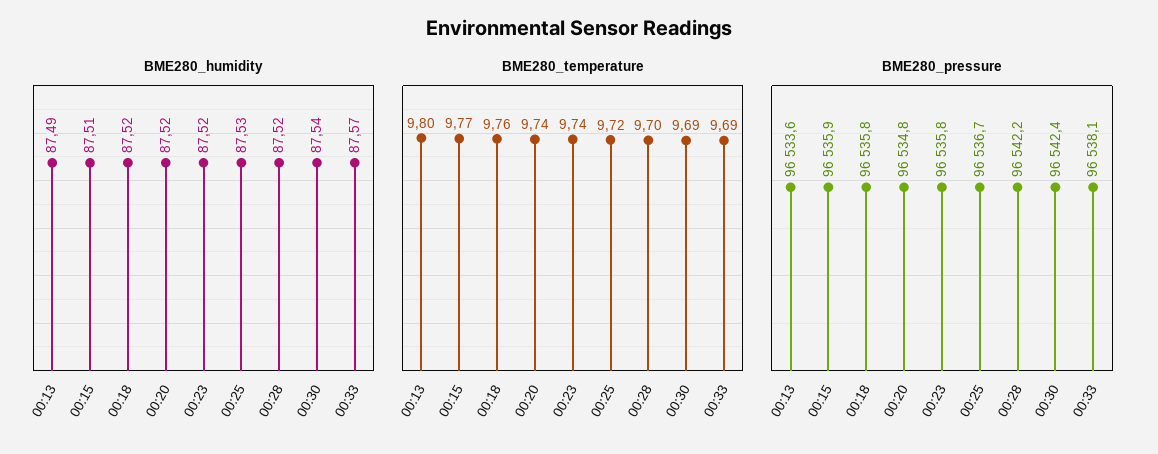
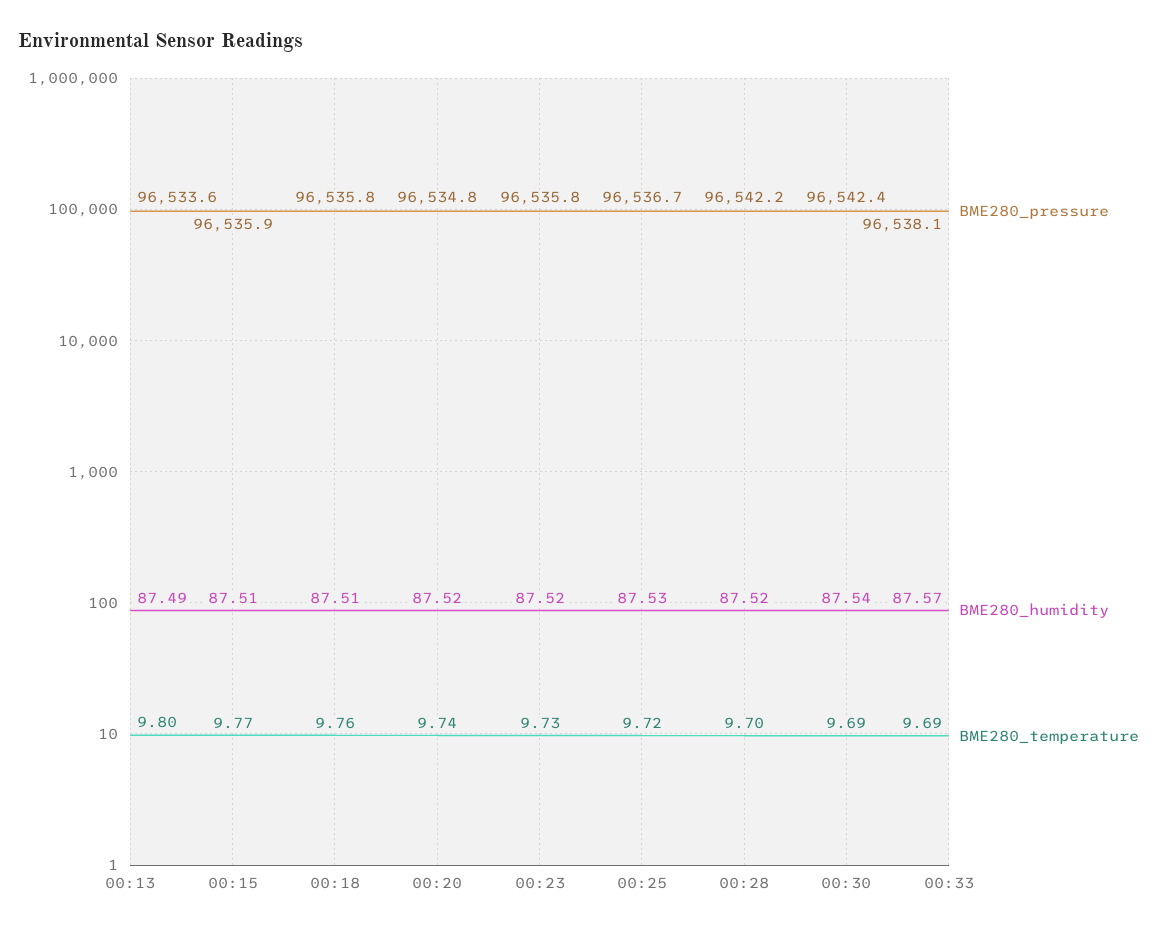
BME280_humidity, 00:18: 87.52 -> 87.51
BME280_temperature, 00:23: 9.74 -> 9.73

